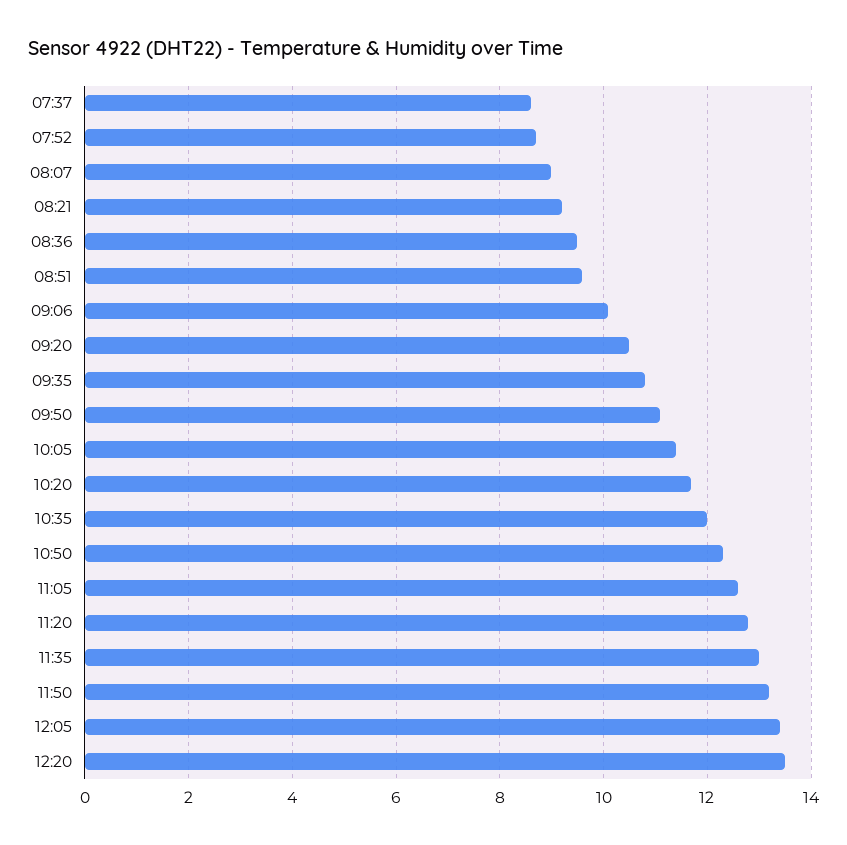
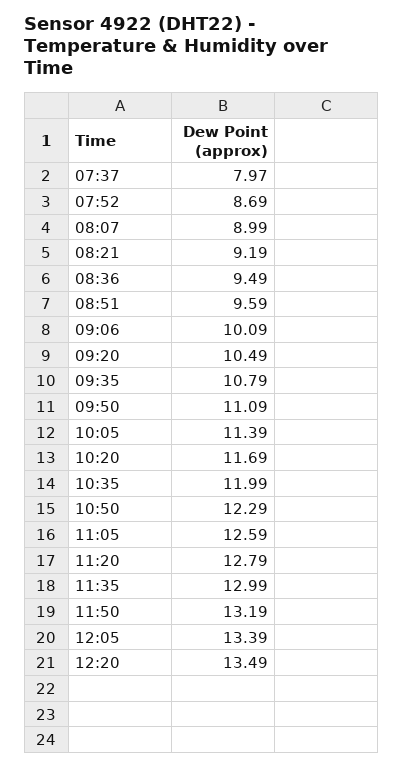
07:37: 8.6 -> 7.97

